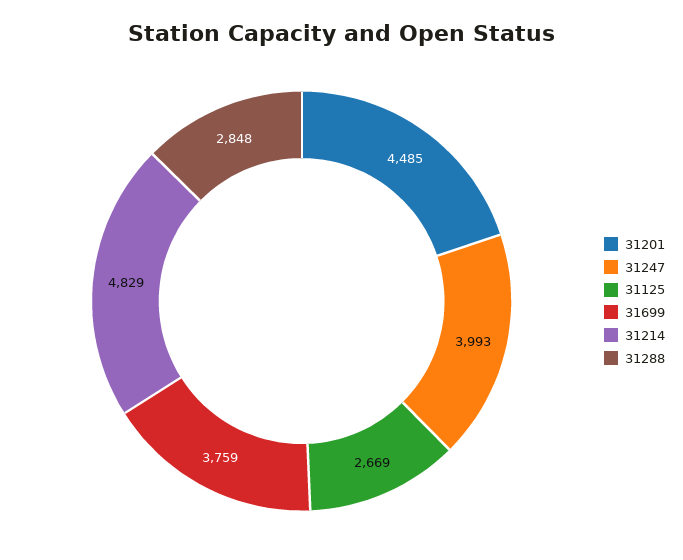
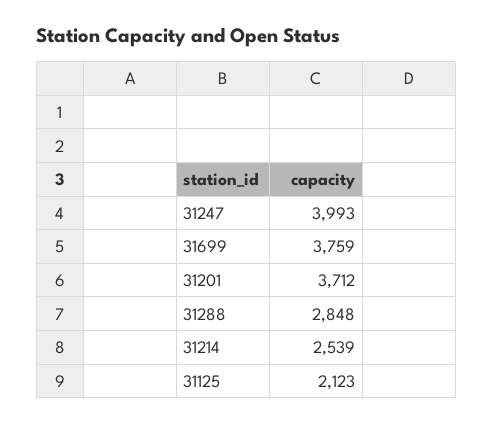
31201: 4485 -> 3712
31125: 2669 -> 2123
31214: 4829 -> 2539

